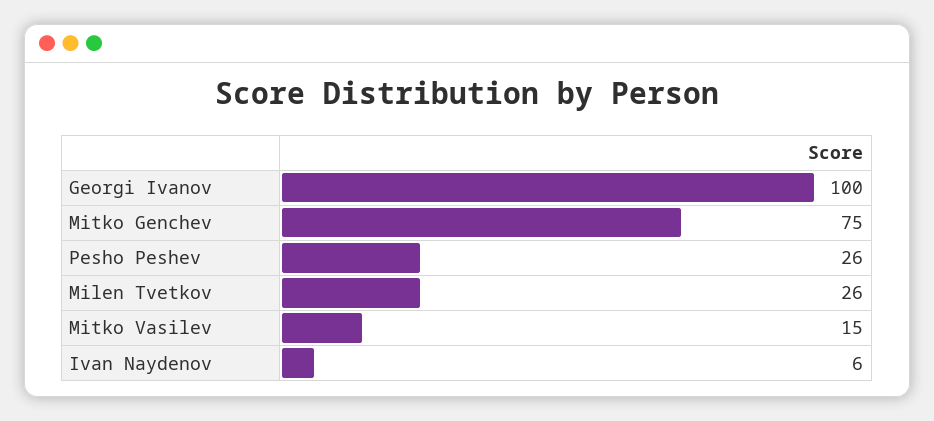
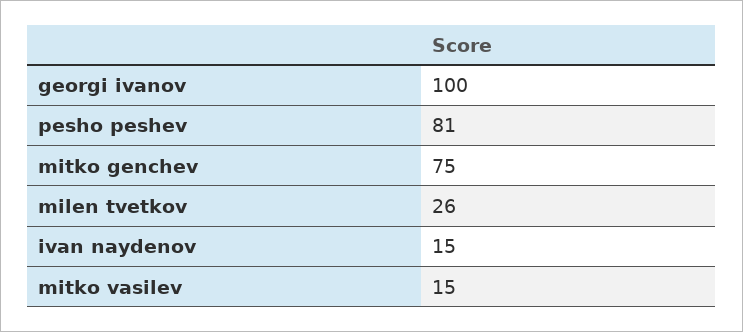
Pesho Peshev: 26 -> 81
Ivan Naydenov: 6 -> 15

